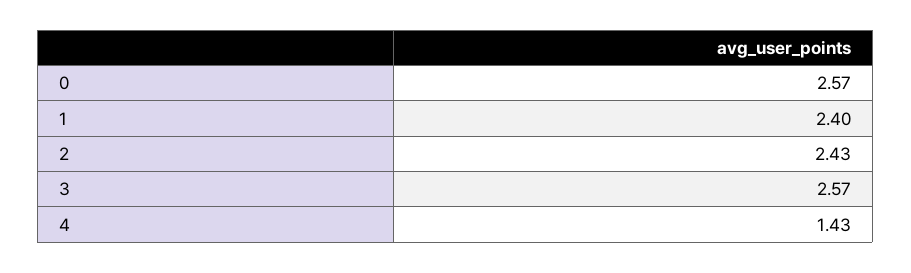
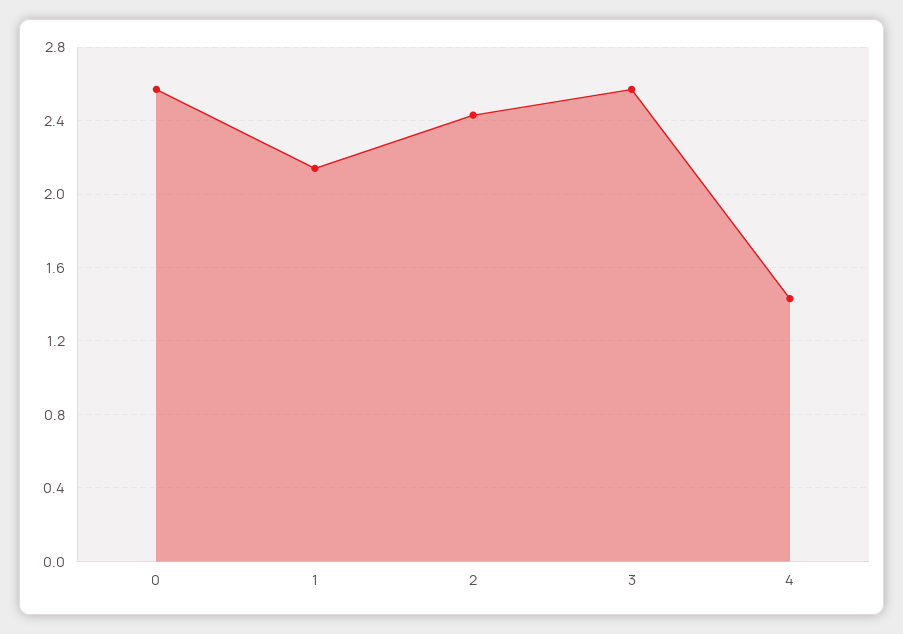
1: 2.4 -> 2.15

